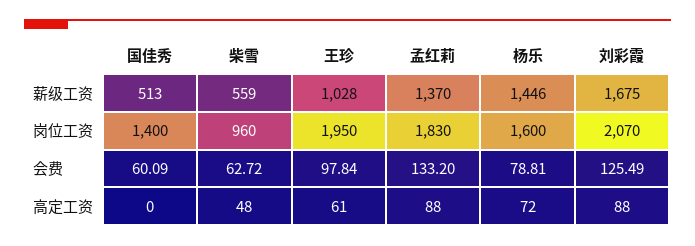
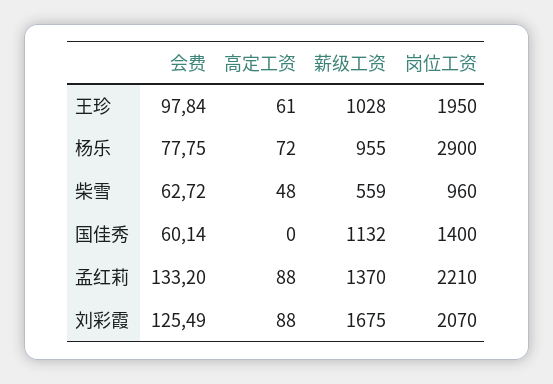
国佳秀, 薪级工资: 513 -> 1132
杨乐, 薪级工资: 1446 -> 955
孟红莉, 岗位工资: 1830 -> 2210
杨乐, 岗位工资: 1600 -> 2900
国佳秀, 会费: 60.09 -> 60.14
杨乐, 会费: 78.81 -> 77.75

